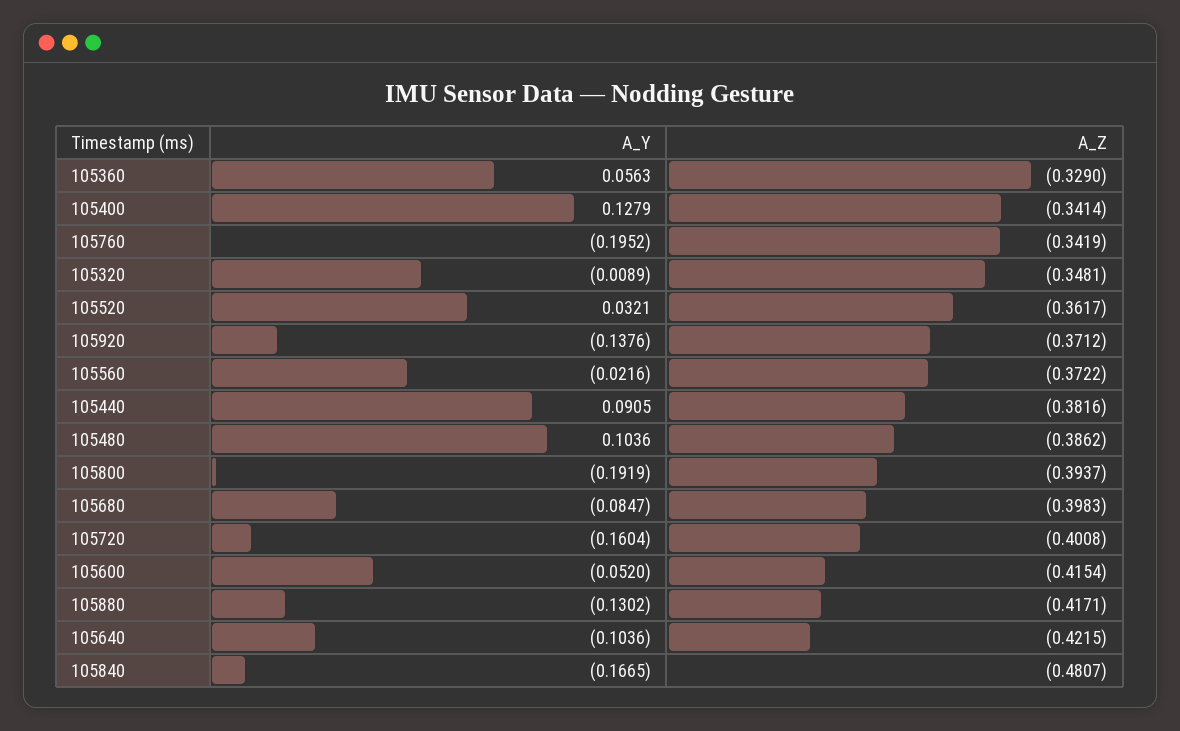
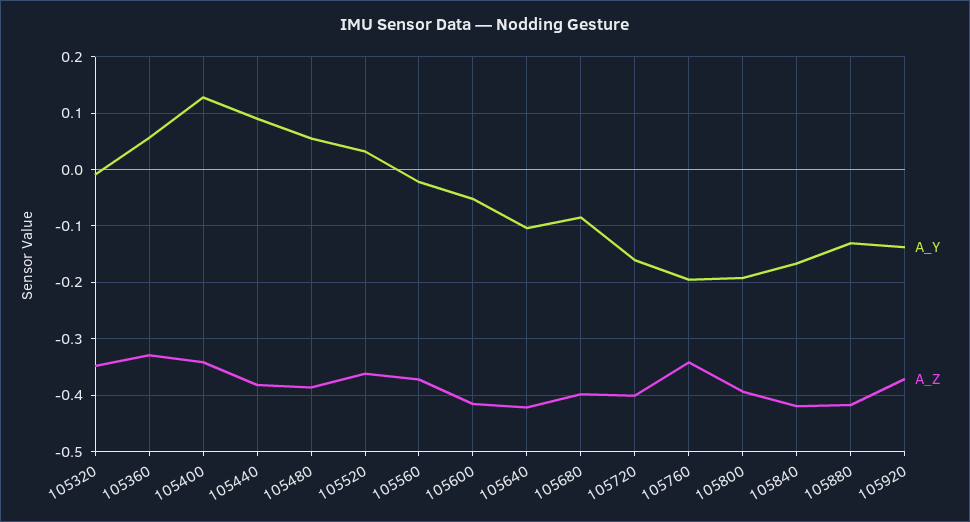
A_Y, 105480: 0.1036 -> 0.06
A_Z, 105840: -0.4807 -> -0.42

